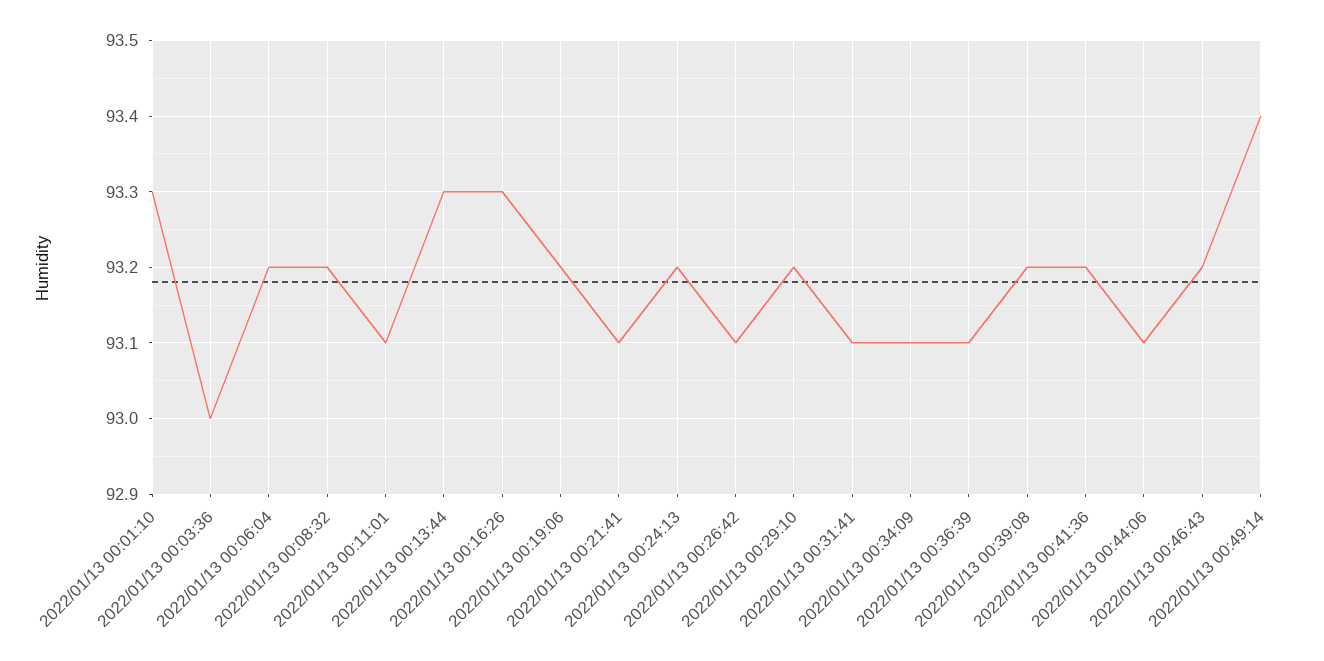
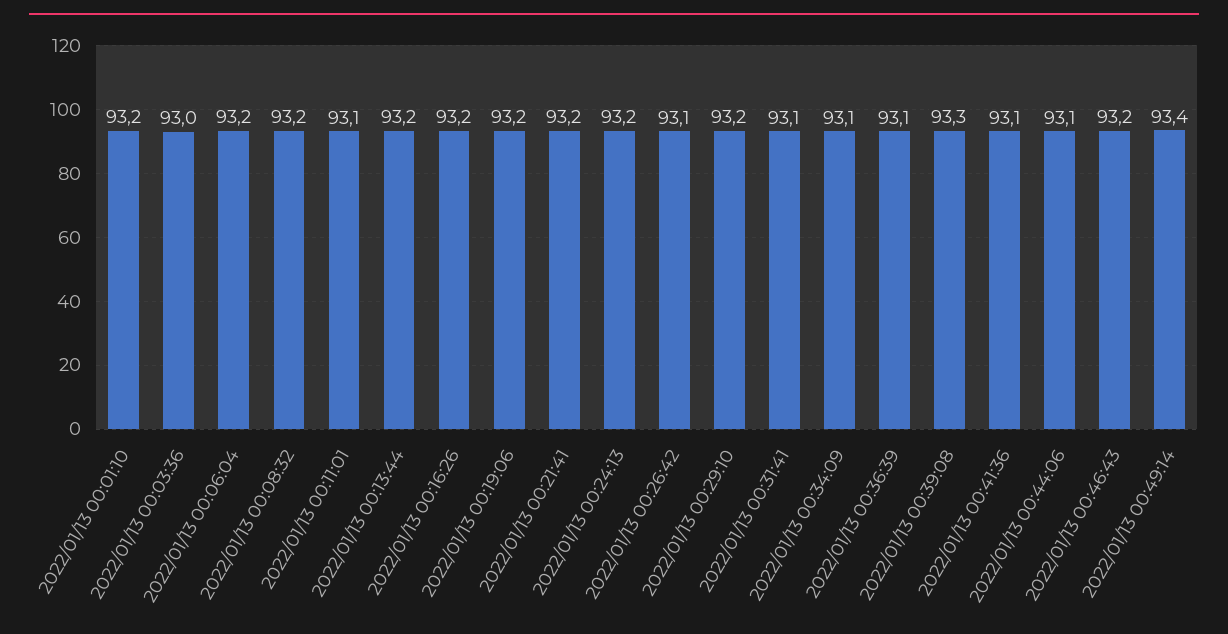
2022/01/13 00:01:10: 93.3 -> 93.2
2022/01/13 00:13:44: 93.3 -> 93.2
2022/01/13 00:16:26: 93.3 -> 93.2
2022/01/13 00:21:41: 93.1 -> 93.2
2022/01/13 00:39:08: 93.2 -> 93.3
2022/01/13 00:41:36: 93.2 -> 93.1

